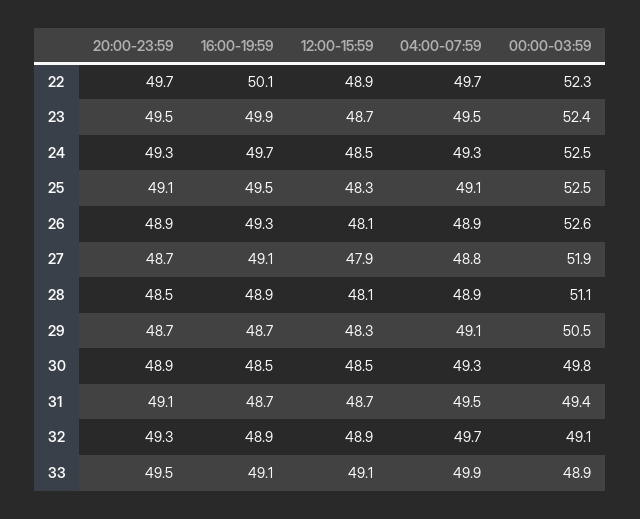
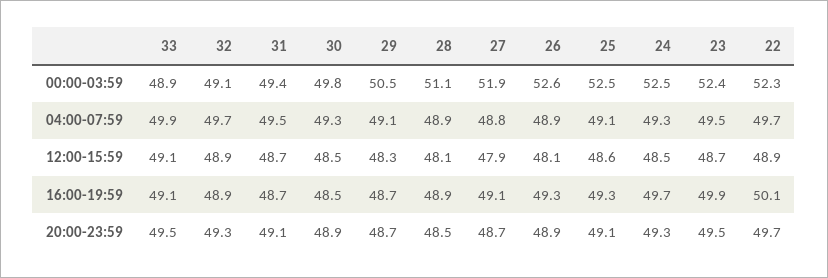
16:00-19:59, 25: 49.5 -> 49.3
12:00-15:59, 25: 48.3 -> 48.6

